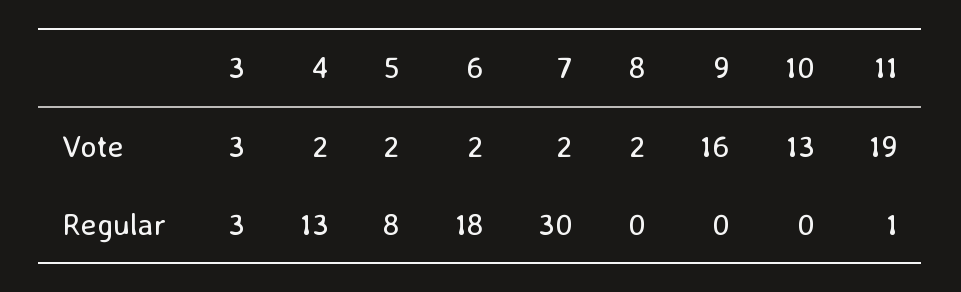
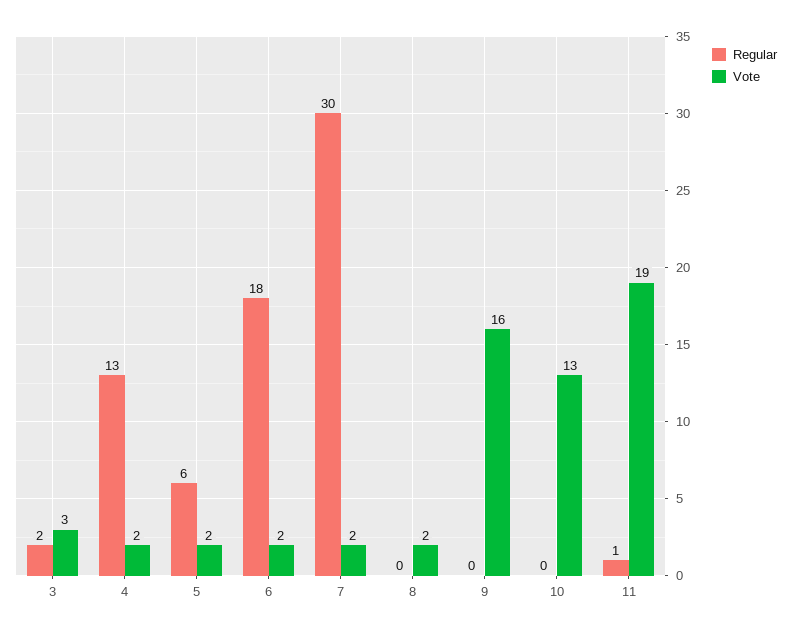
Regular, 3: 3 -> 2
Regular, 5: 8 -> 6

